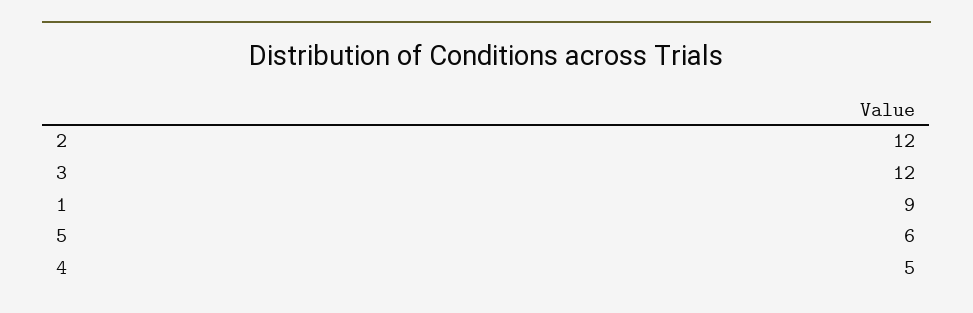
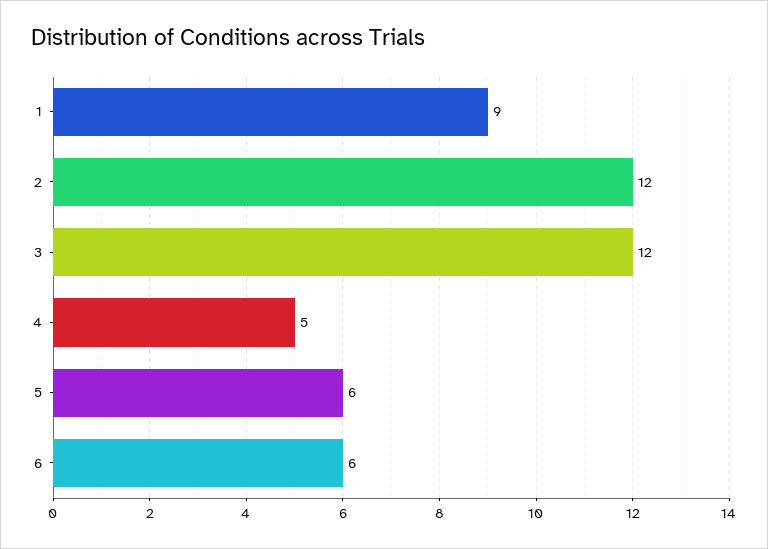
6: none -> 6

